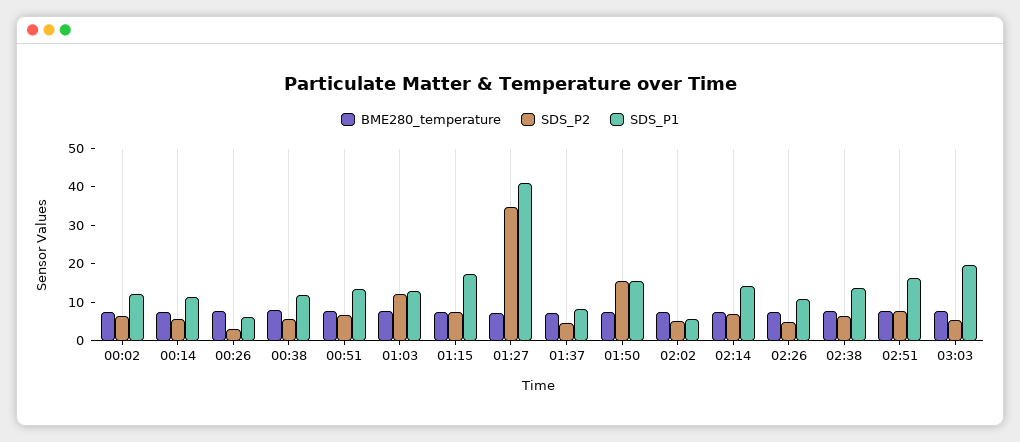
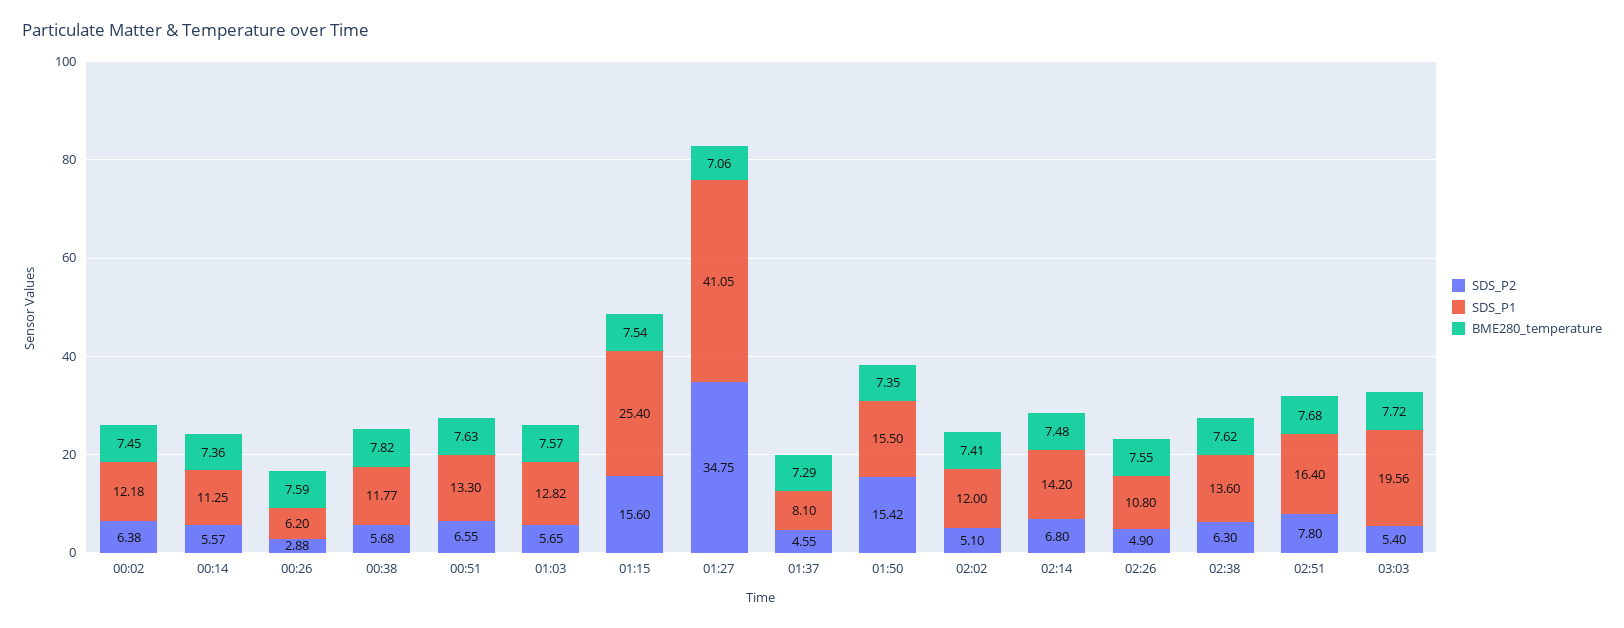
SDS_P2, 01:03: 12.5 -> 5.65
SDS_P2, 01:15: 7.5 -> 15.6
SDS_P1, 01:15: 17.5 -> 25.4
SDS_P1, 02:02: 5 -> 12

